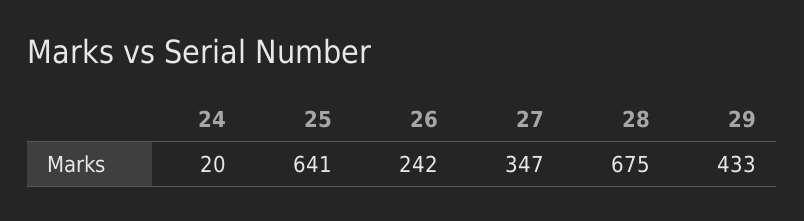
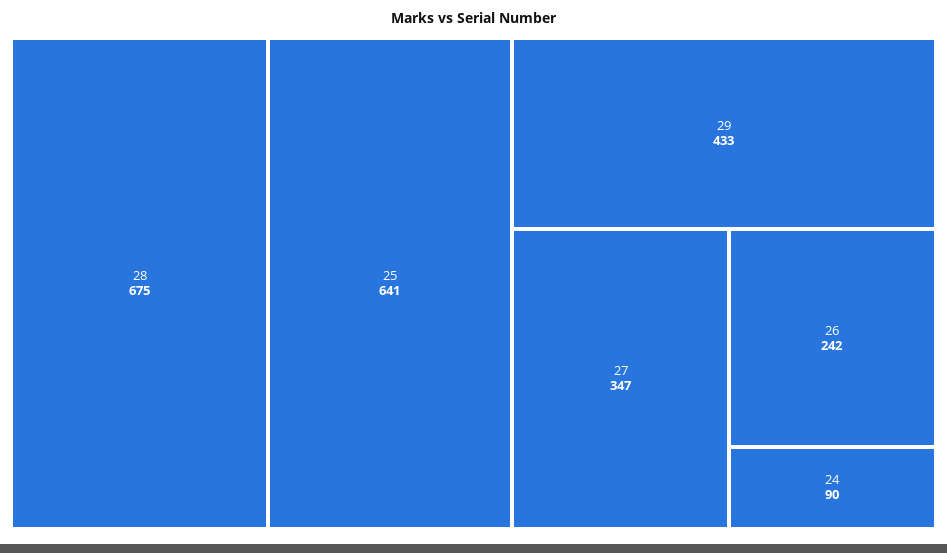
24: 20 -> 90

